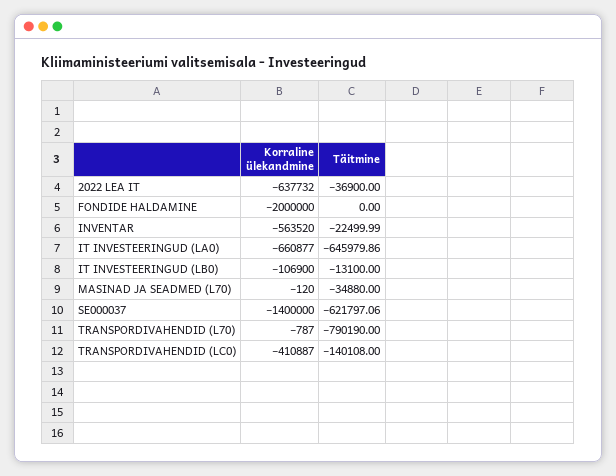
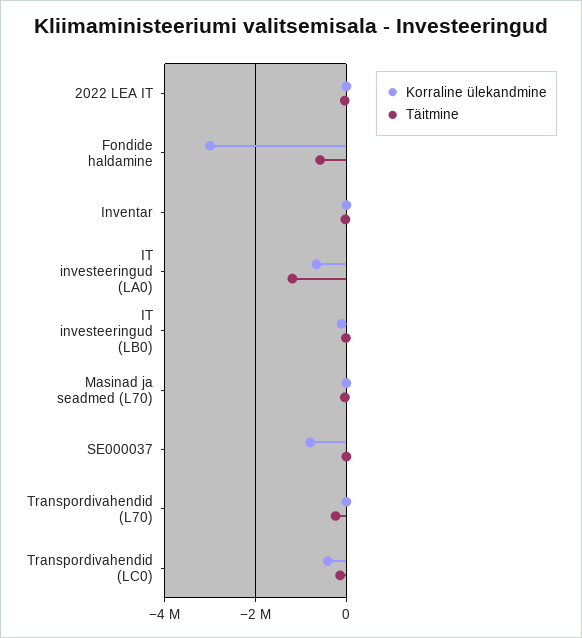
Korraline ülekandmine, 2022 LEA IT: -637732 -> 0
Korraline ülekandmine, FONDIDE HALDAMINE: -2000000 -> -3000000
Täitmine, FONDIDE HALDAMINE: 0 -> -600000
Korraline ülekandmine, INVENTAR: -563520 -> 0
Täitmine, IT INVESTEERINGUD (LA0): -645979.86 -> -1200000
Korraline ülekandmine, SE000037: -1400000 -> -800000
Täitmine, SE000037: -621797.06 -> 0
Täitmine, TRANSPORDIVAHENDID (L70): -790190 -> -200000

